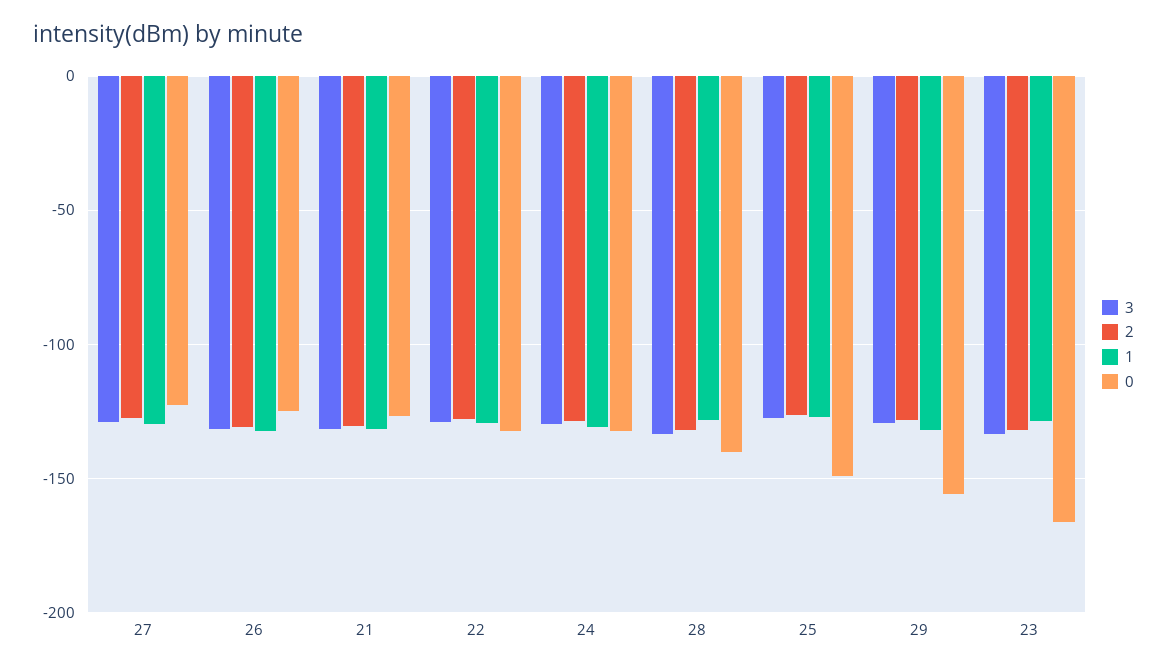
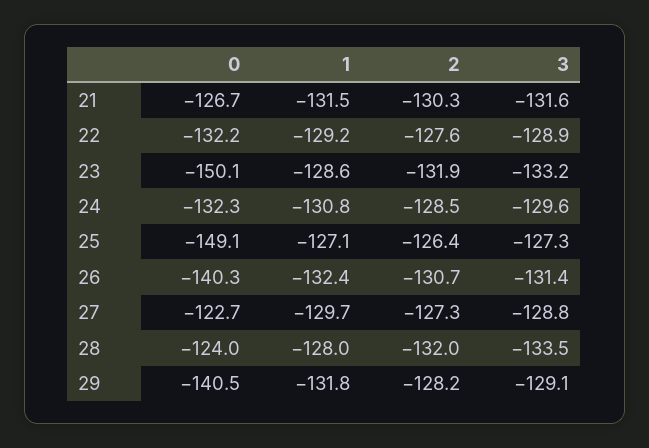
0, 26: -125 -> -140.3
0, 28: -140 -> -124
0, 29: -155 -> -140.5
0, 23: -165 -> -150.1

